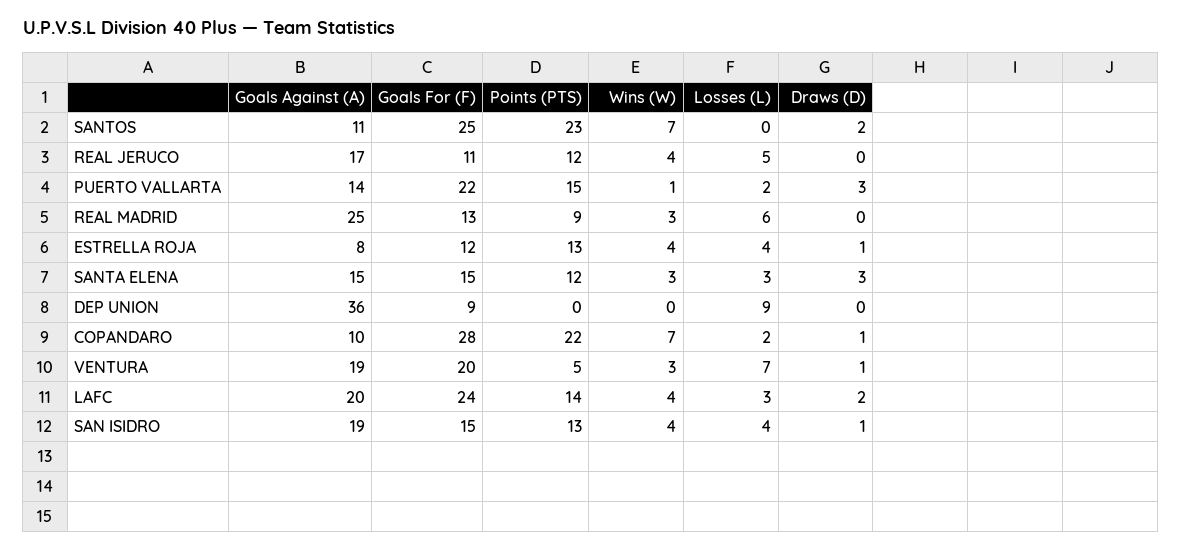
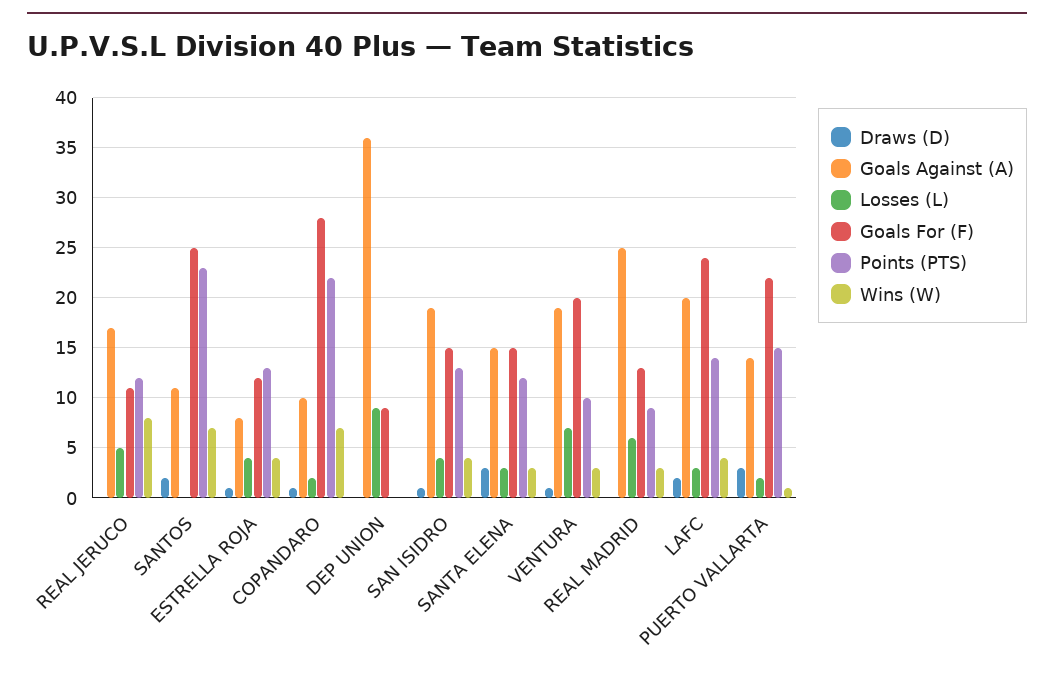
Wins (W), REAL JERUCO: 4 -> 8
Points (PTS), VENTURA: 5 -> 10

